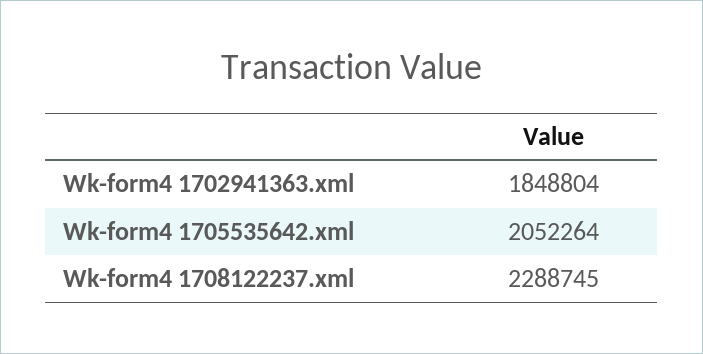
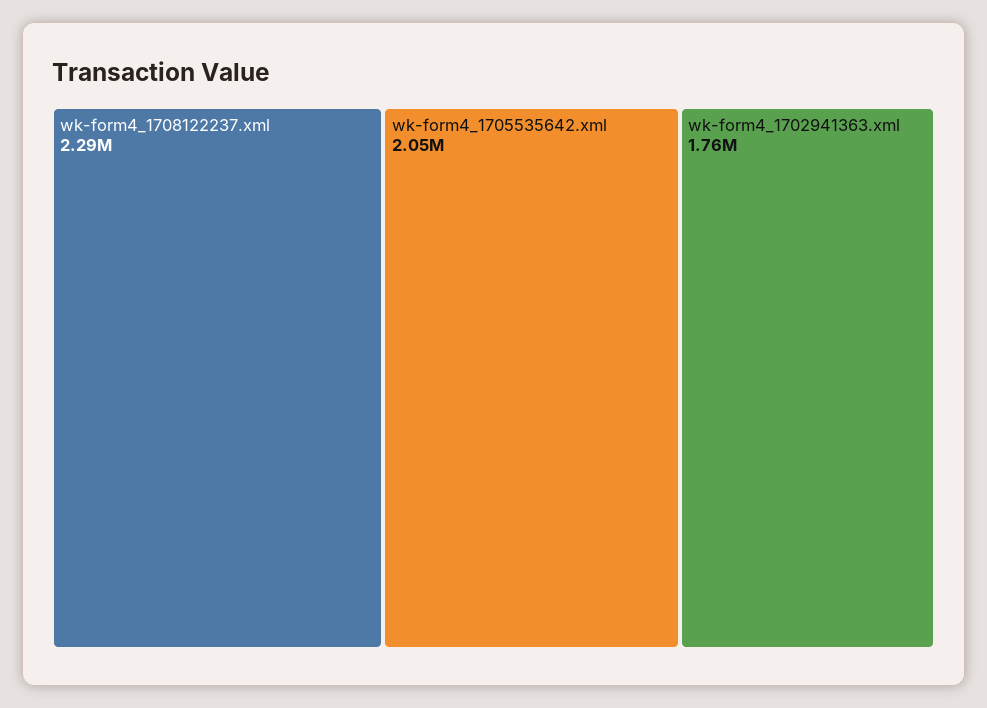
Wk-form4 1702941363.xml: 1848804 -> 1760000

